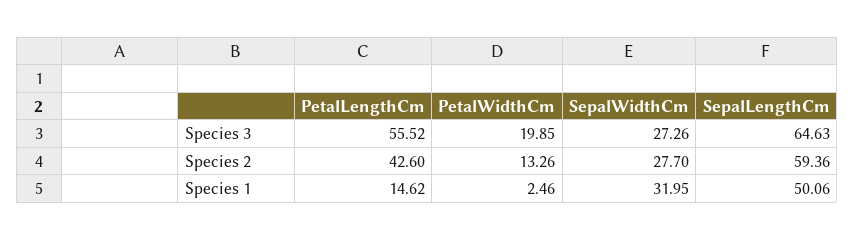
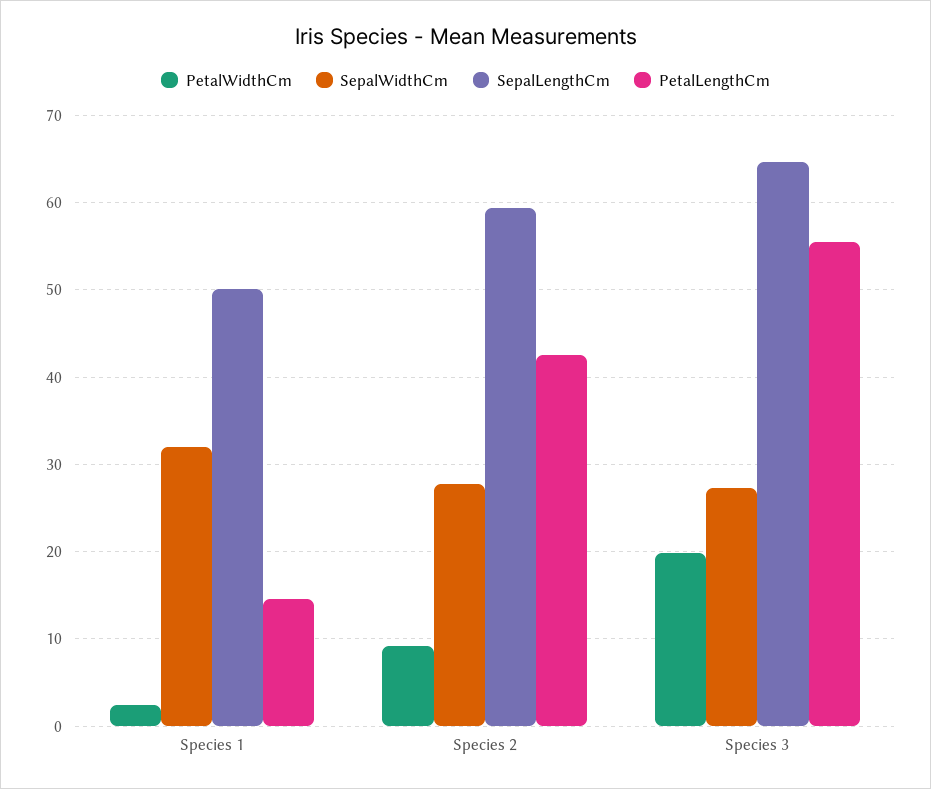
PetalWidthCm, Species 2: 13.26 -> 9

